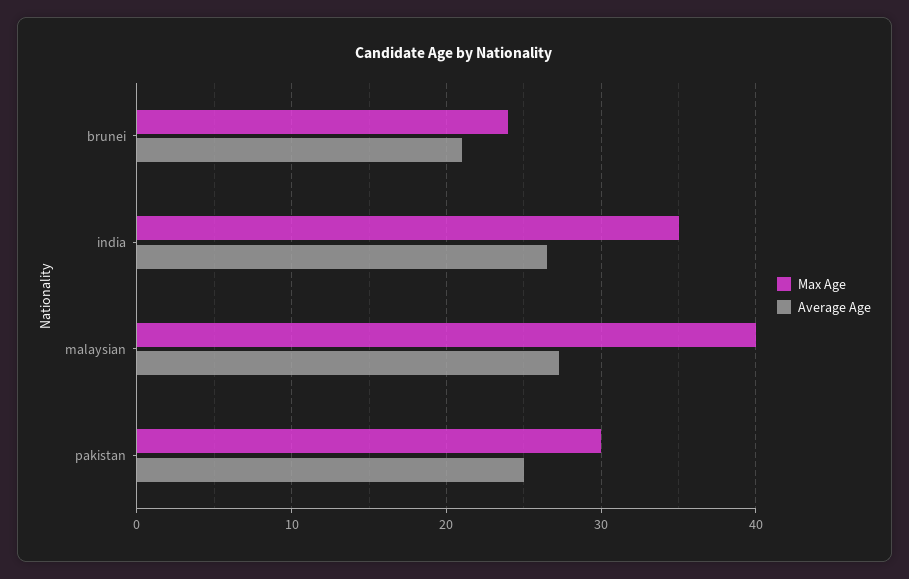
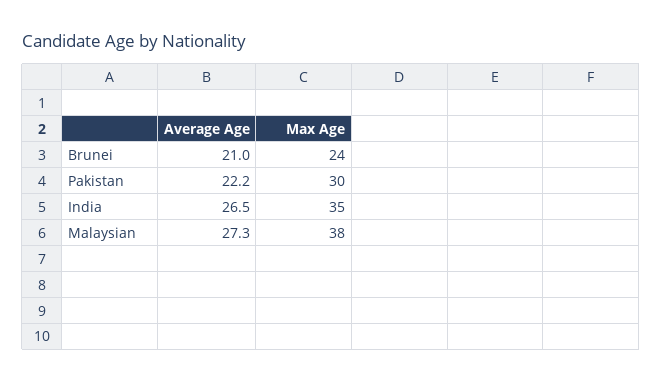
Max Age, malaysian: 40 -> 38
Average Age, pakistan: 25 -> 22.2

